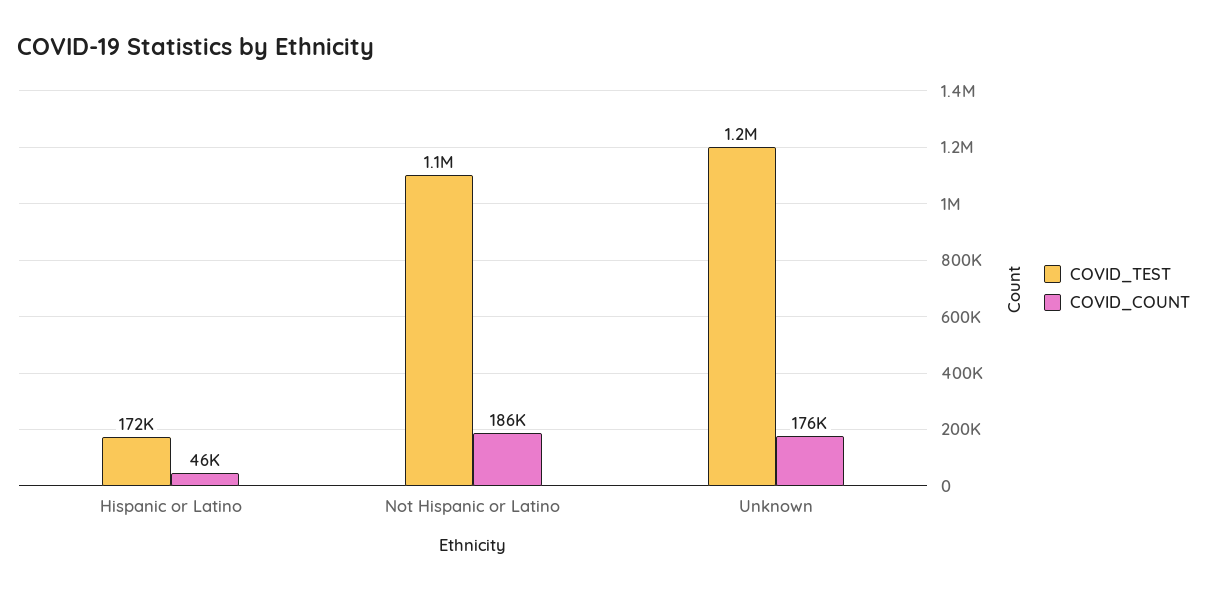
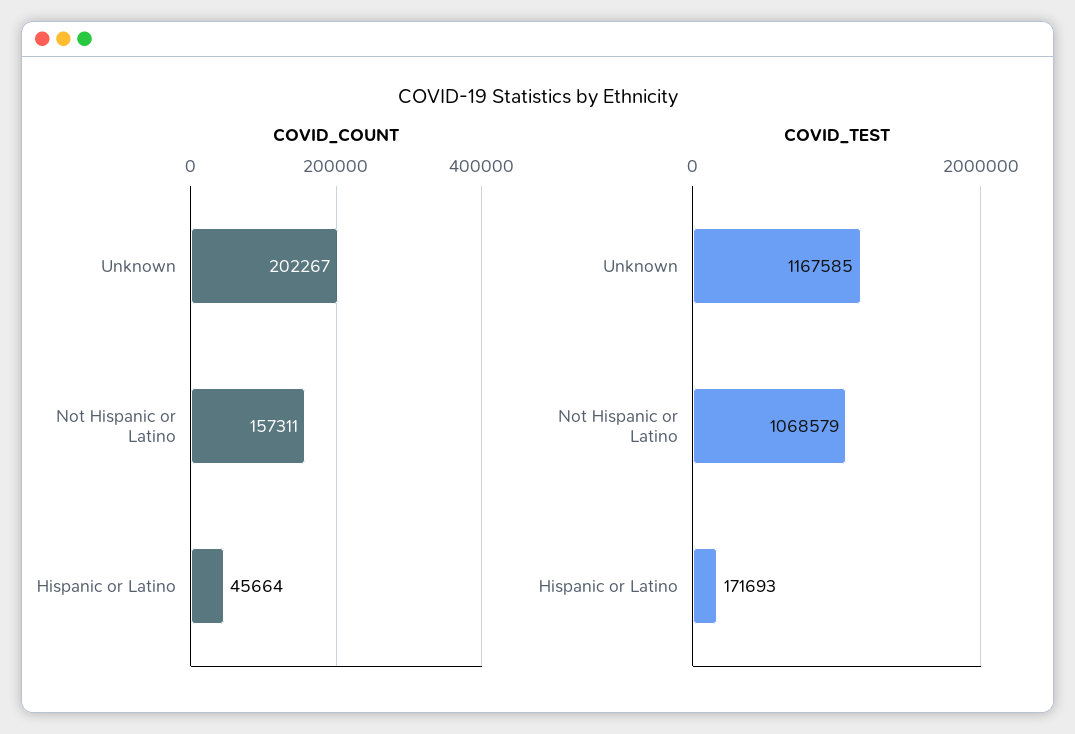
COVID_COUNT, Not Hispanic or Latino: 186000 -> 157311
COVID_COUNT, Unknown: 176000 -> 202267

